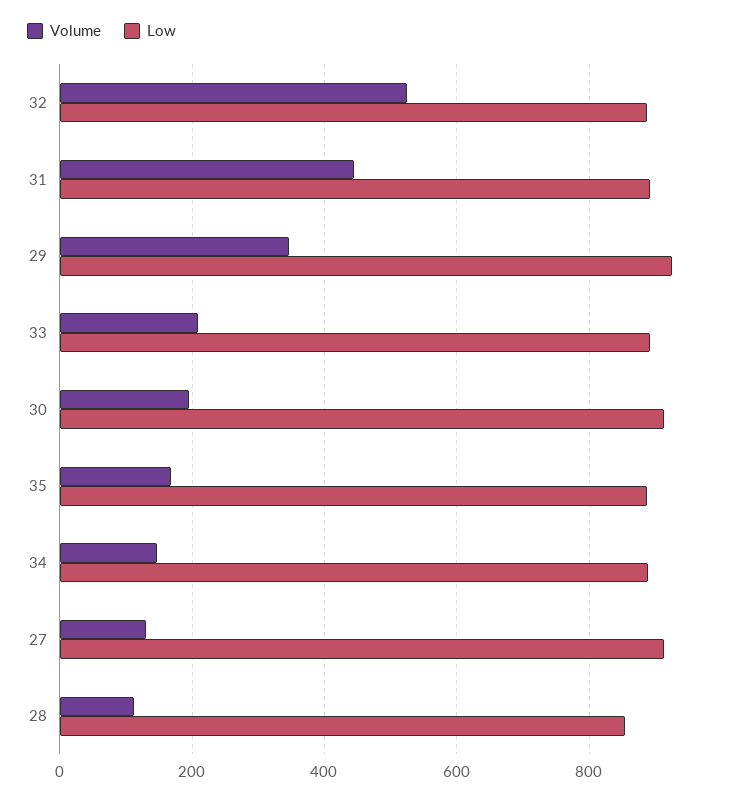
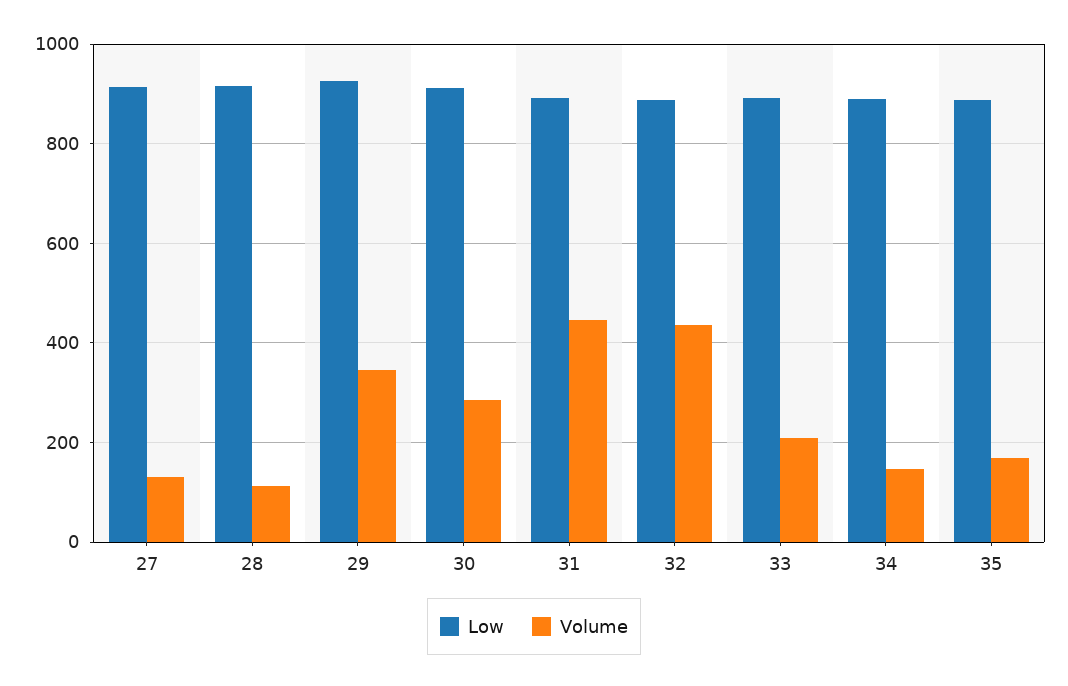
Volume, 32: 520 -> 440
Volume, 30: 200 -> 280
Low, 28: 860 -> 920

